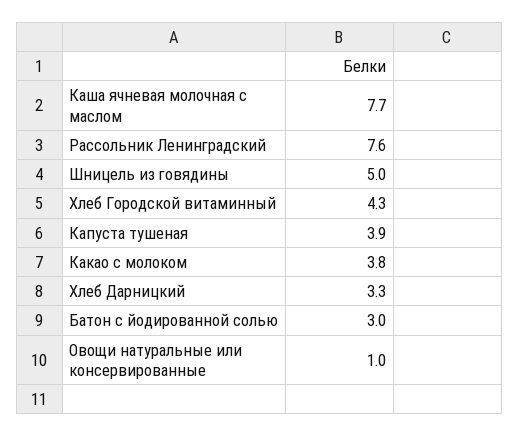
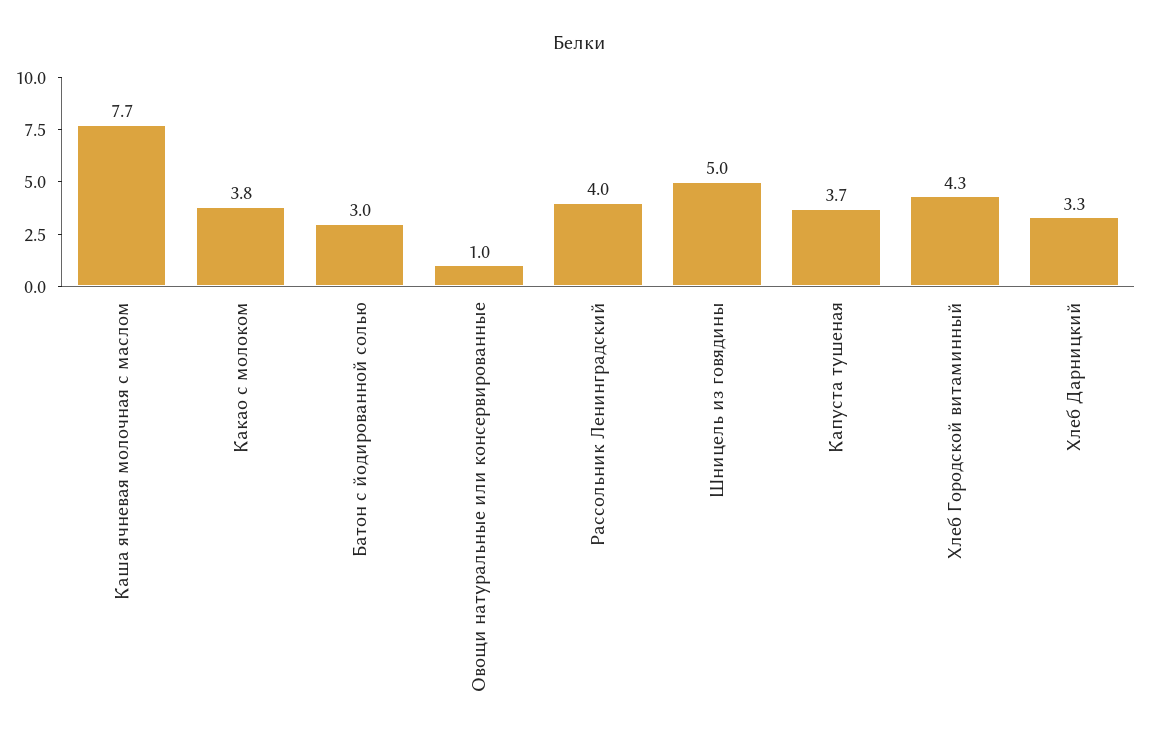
Рассольник Ленинградский: 7.6 -> 4
Капуста тушеная: 3.9 -> 3.7

